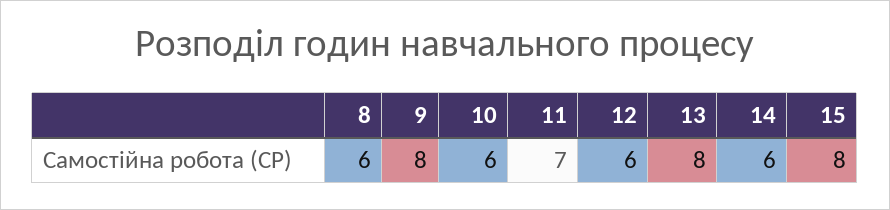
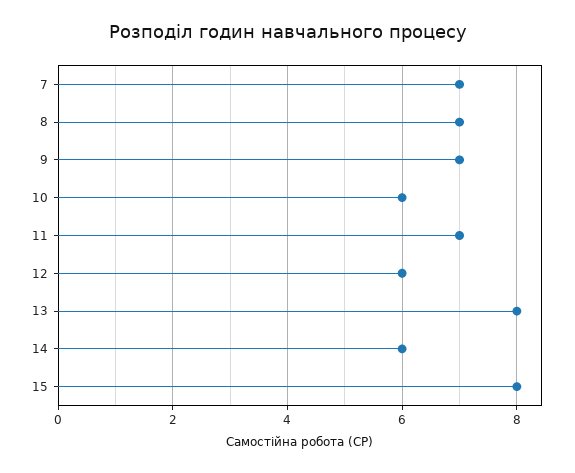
8: 6 -> 7
9: 8 -> 7
7: none -> 7

